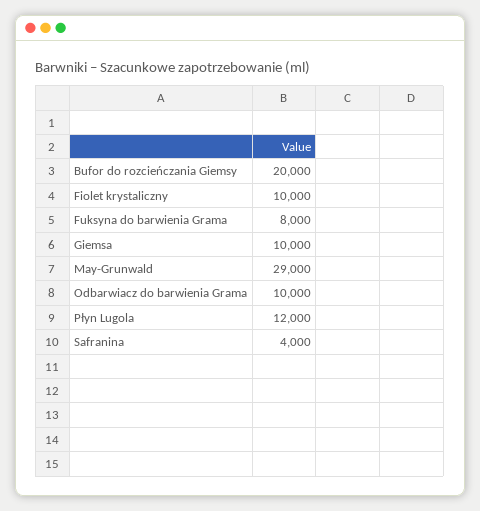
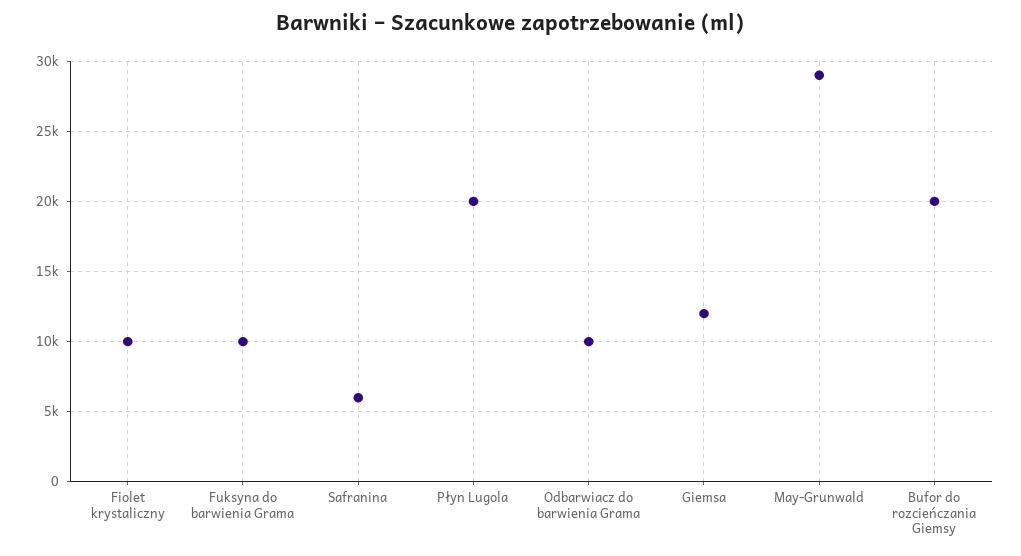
Fuksyna do barwienia Grama: 8000 -> 10000
Giemsa: 10000 -> 12000
Płyn Lugola: 12000 -> 20000
Safranina: 4000 -> 6000

